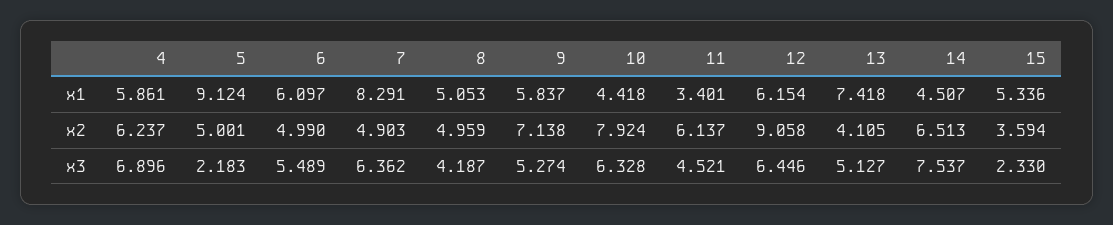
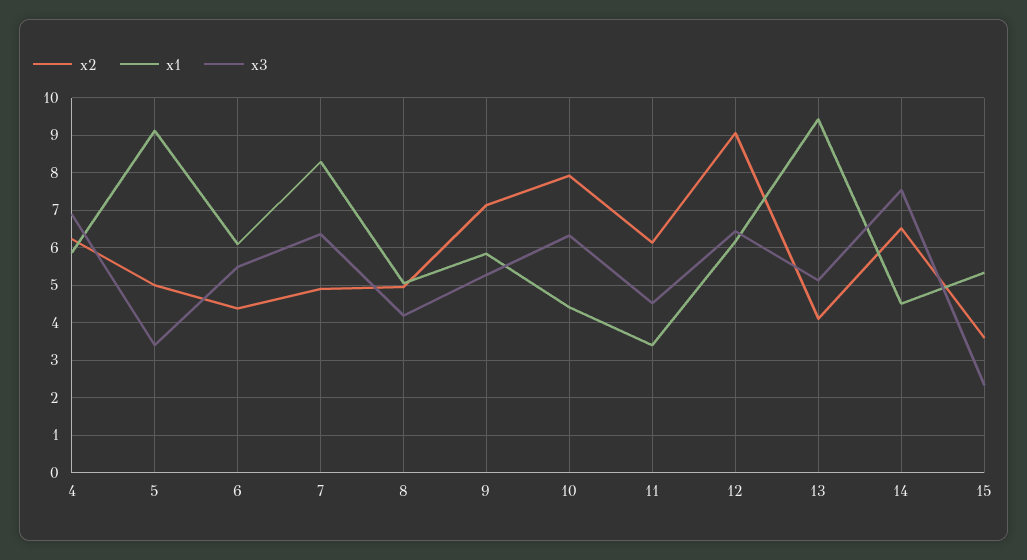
x1, 13: 7.418 -> 9.4
x2, 6: 4.99 -> 4.4
x3, 5: 2.183 -> 3.4

